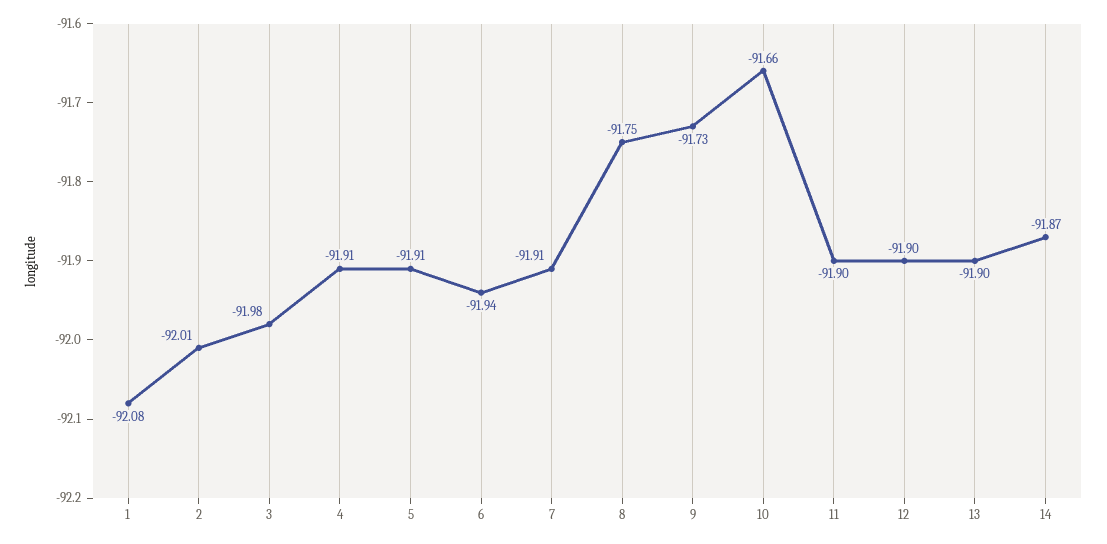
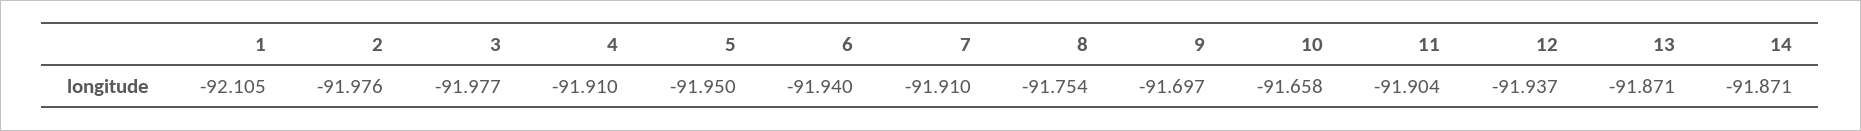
1: -92.08 -> -92.105
2: -92.01 -> -91.976
5: -91.91 -> -91.95
9: -91.73 -> -91.697
12: -91.9 -> -91.937
13: -91.9 -> -91.871

